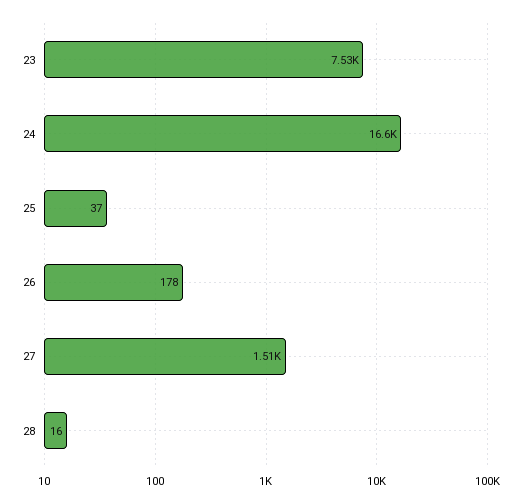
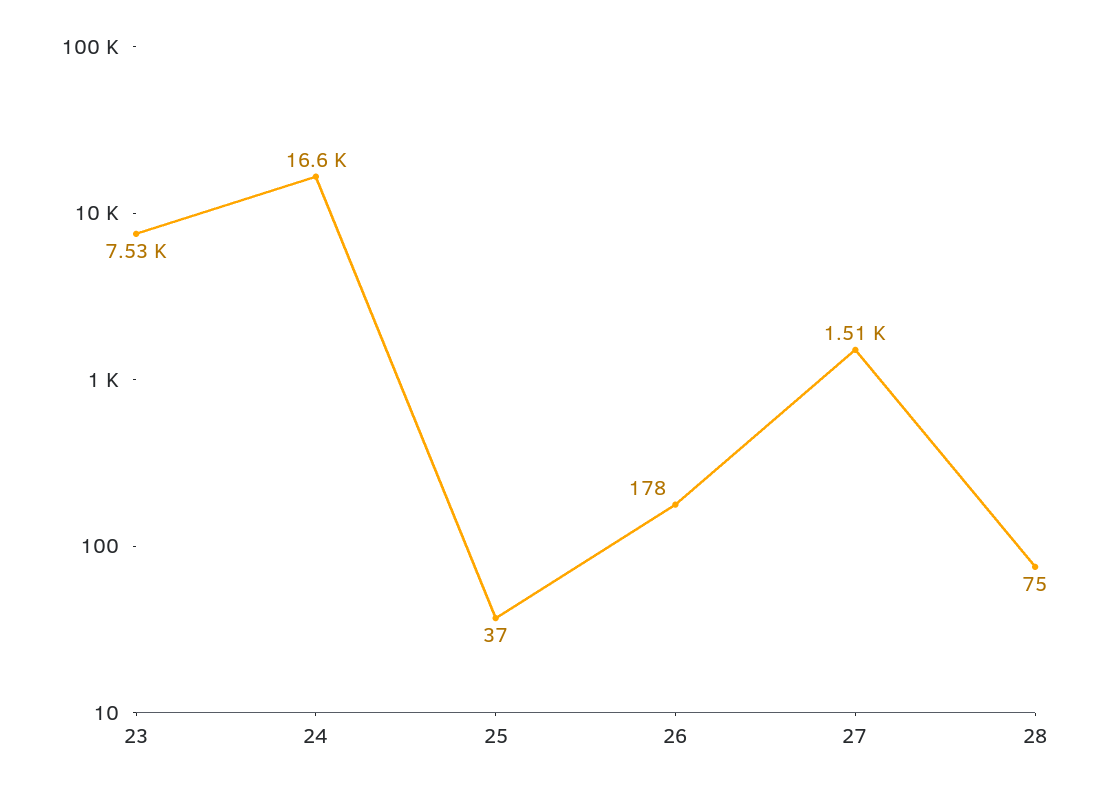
28: 16 -> 75

